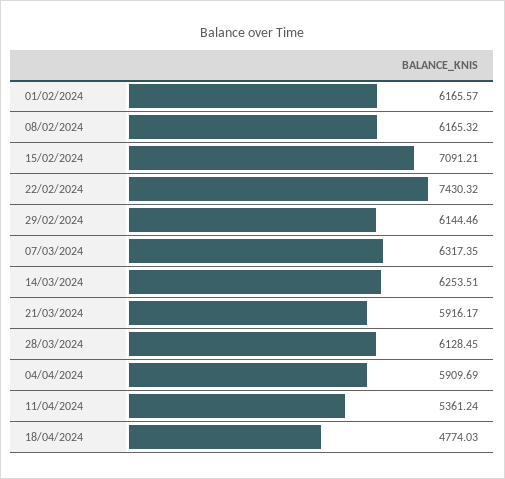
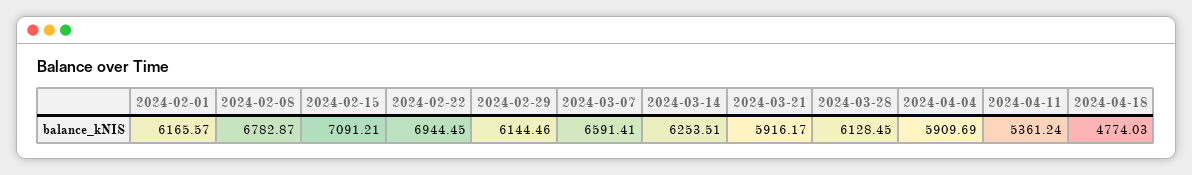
08/02/2024: 6165.32 -> 6782.87
22/02/2024: 7430.32 -> 6944.45
07/03/2024: 6317.35 -> 6591.41

